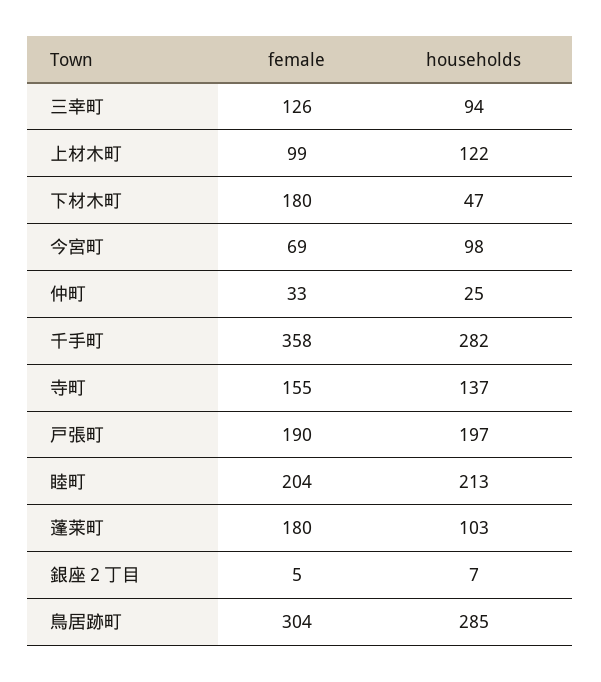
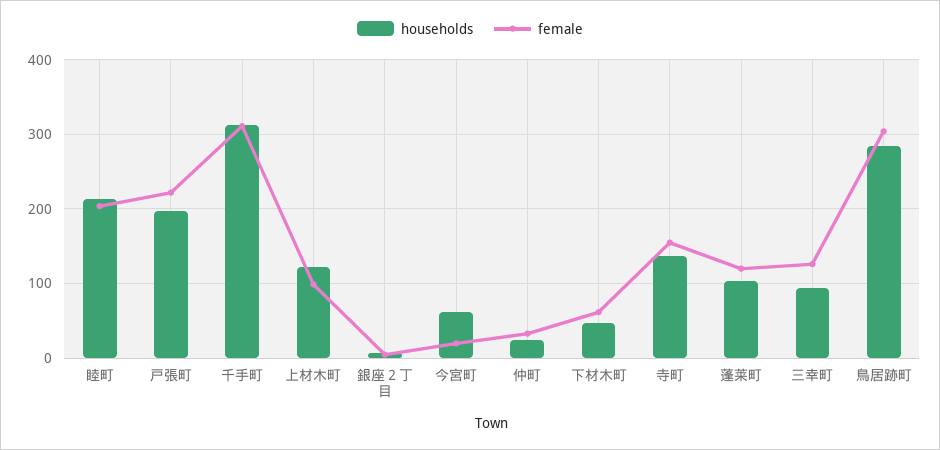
female, 下材木町: 180 -> 60
female, 今宮町: 69 -> 20
households, 今宮町: 98 -> 60
female, 千手町: 358 -> 310
households, 千手町: 282 -> 310
female, 戸張町: 190 -> 220
female, 蓬莱町: 180 -> 120

